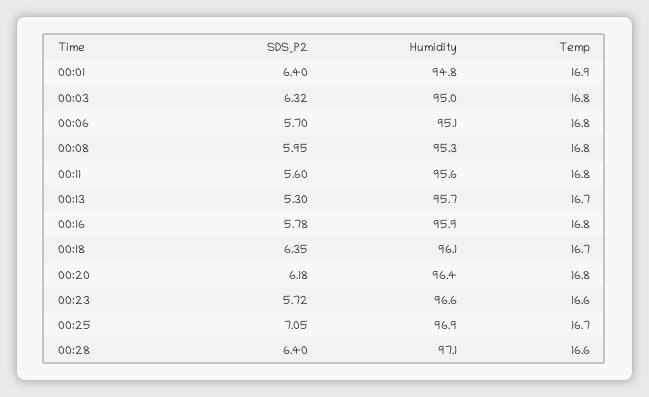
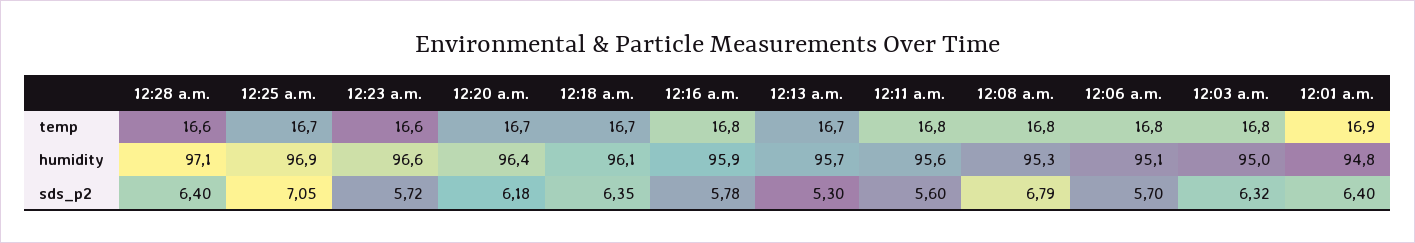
SDS_P2, 00:08: 5.95 -> 6.79
Temp, 00:20: 16.8 -> 16.7

